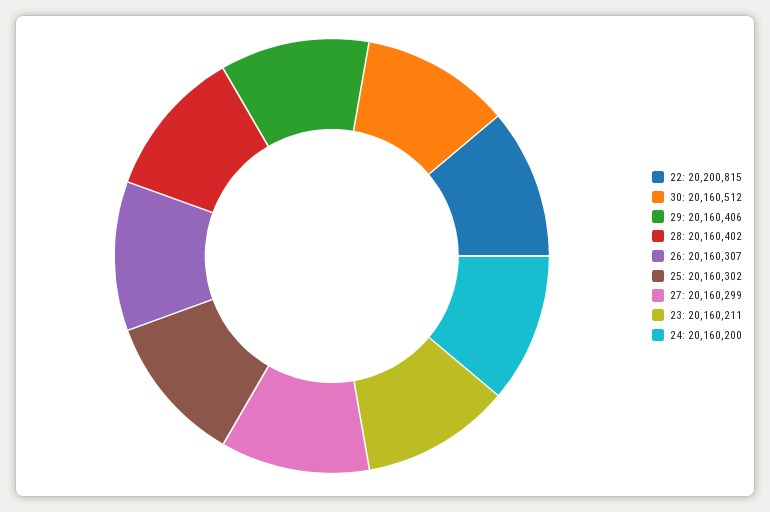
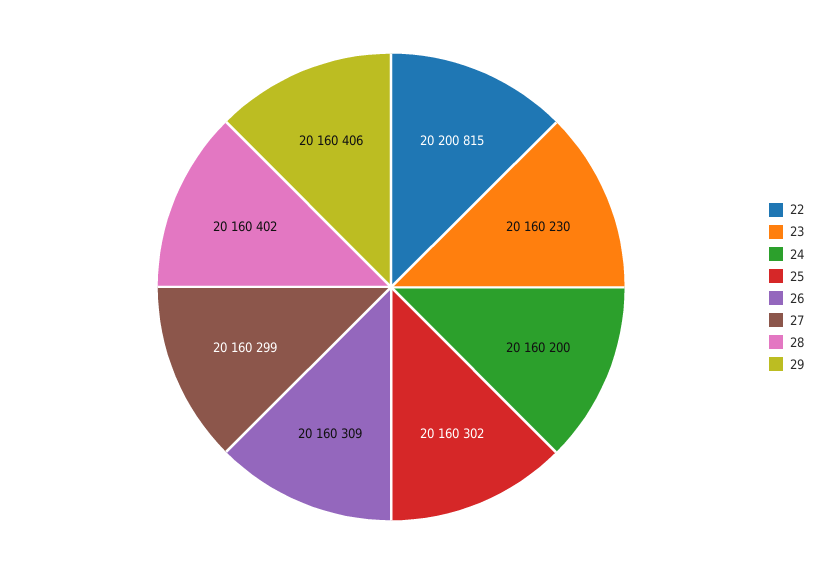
30: 20160512 -> none
26: 20160307 -> 20160309
23: 20160211 -> 20160230

